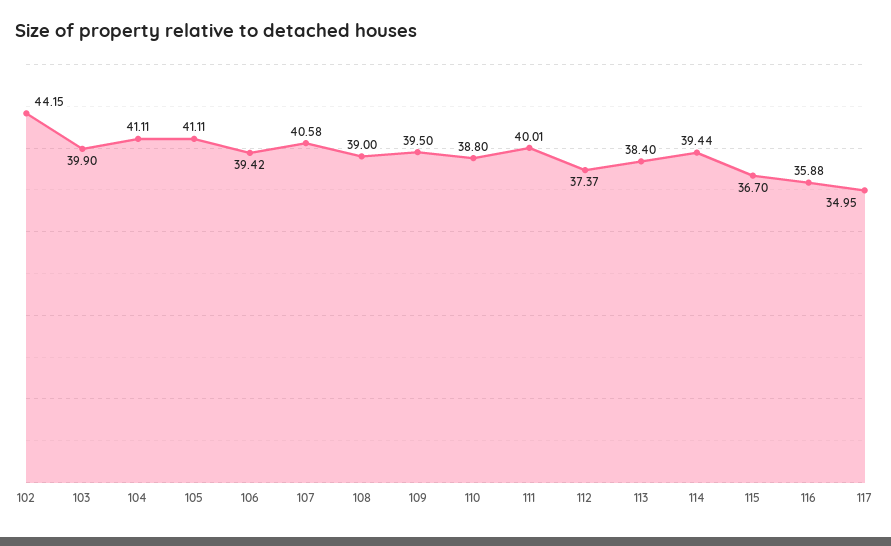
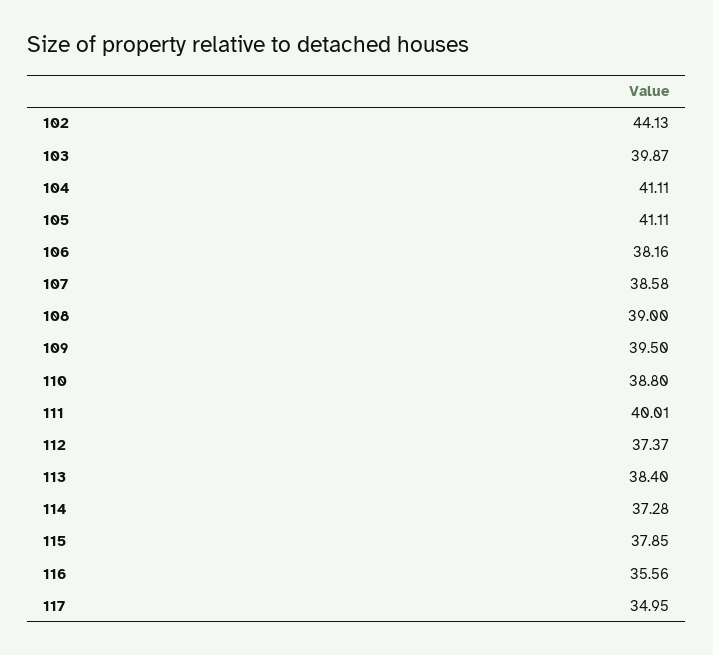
102: 44.15 -> 44.13
103: 39.9 -> 39.87
106: 39.42 -> 38.16
107: 40.58 -> 38.58
114: 39.44 -> 37.28
115: 36.7 -> 37.85
116: 35.88 -> 35.56

